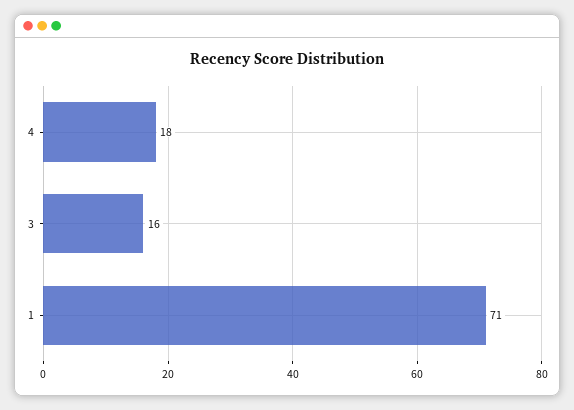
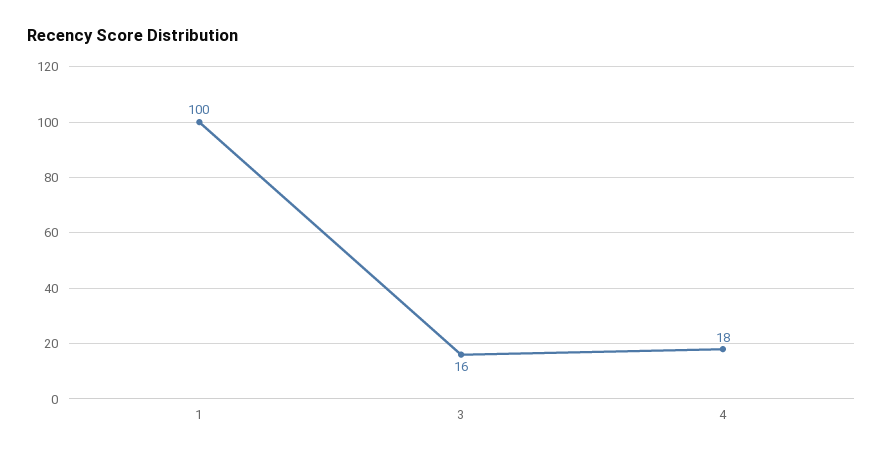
1: 71 -> 100

